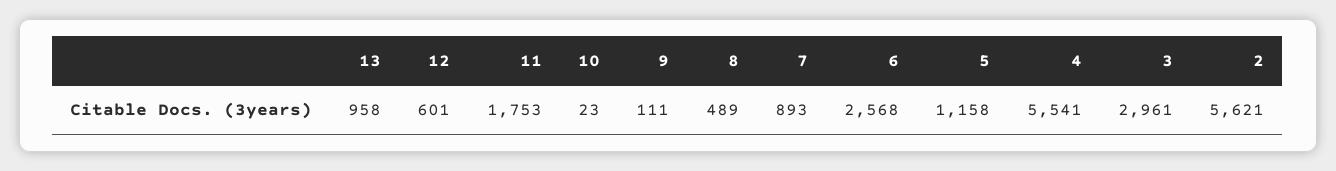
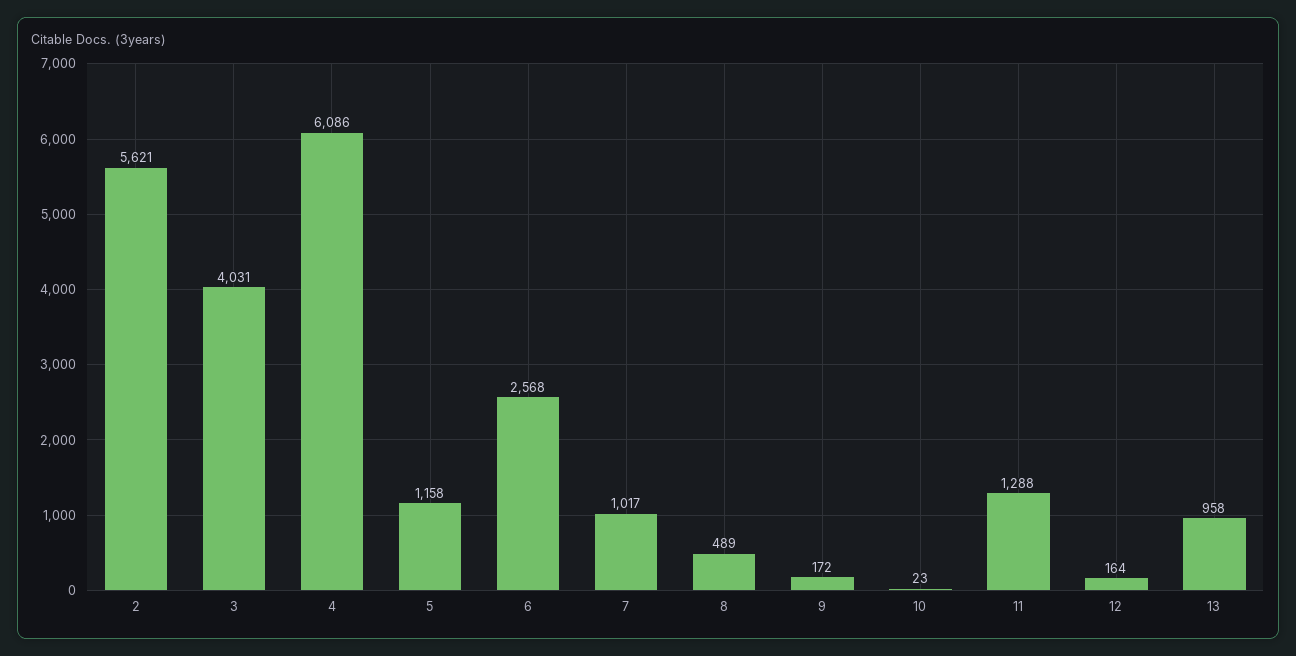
12: 601 -> 164
11: 1753 -> 1288
9: 111 -> 172
7: 893 -> 1017
4: 5541 -> 6086
3: 2961 -> 4031

